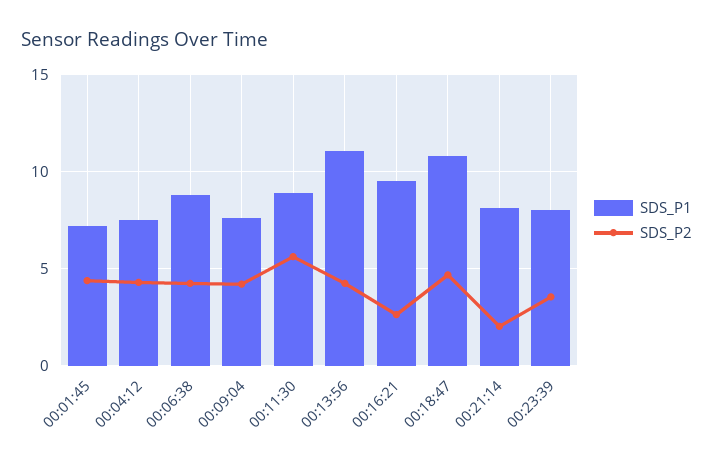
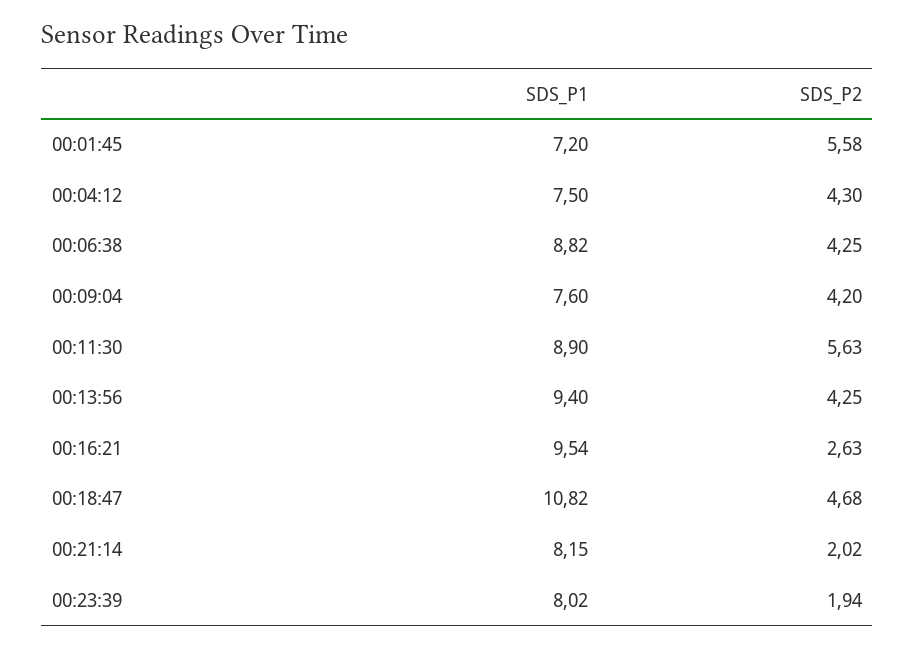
SDS_P2, 00:01:45: 4.5 -> 5.58
SDS_P1, 00:13:56: 11 -> 9.4
SDS_P2, 00:23:39: 3.5 -> 1.94

